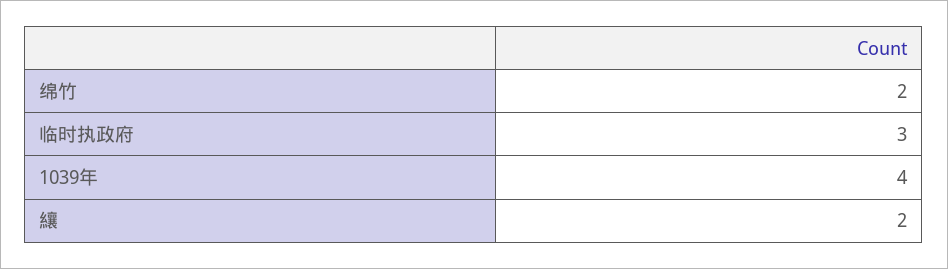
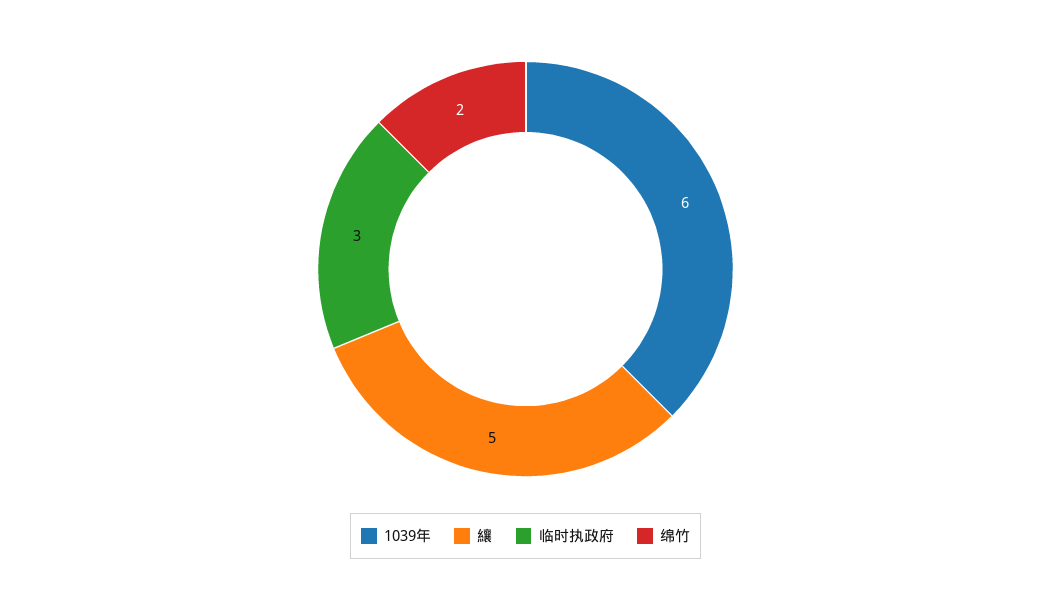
1039年: 4 -> 6
纕: 2 -> 5

